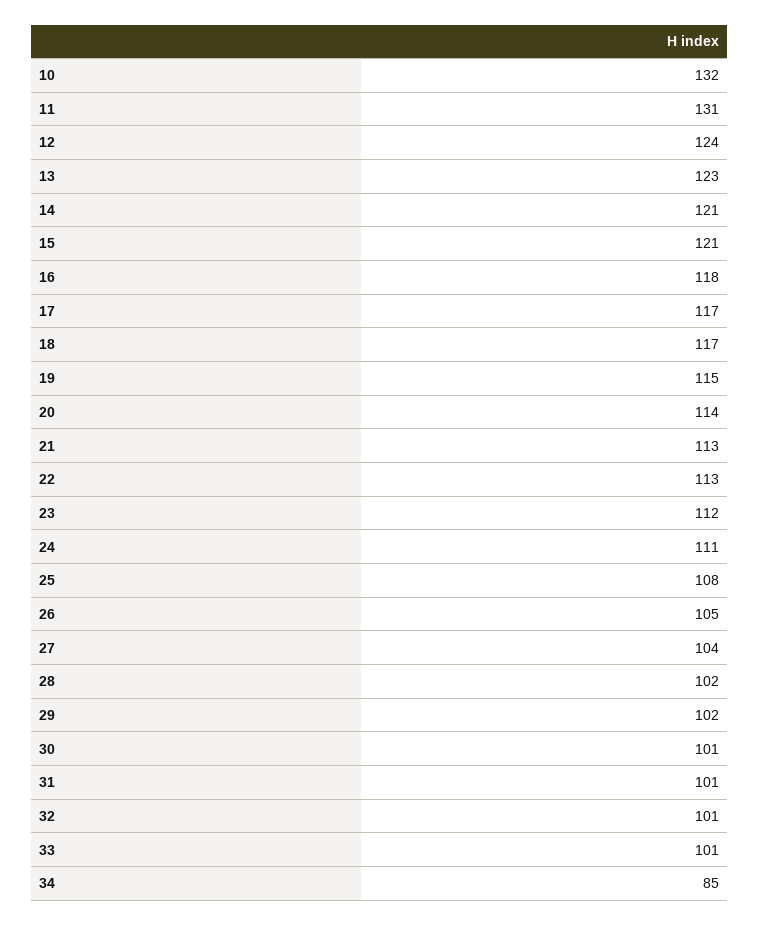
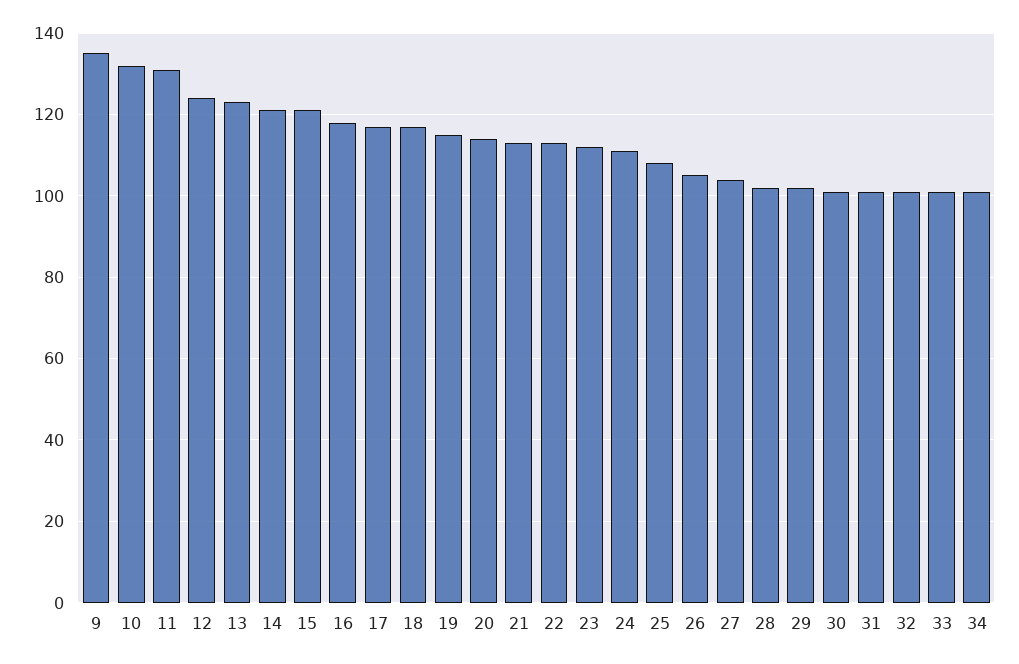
34: 85 -> 100
9: none -> 135

